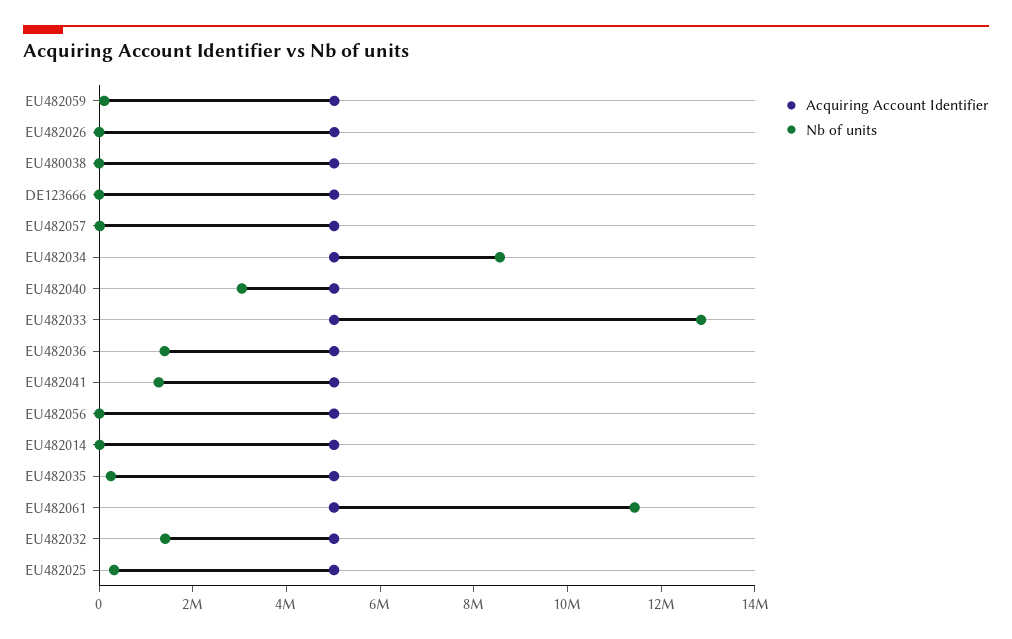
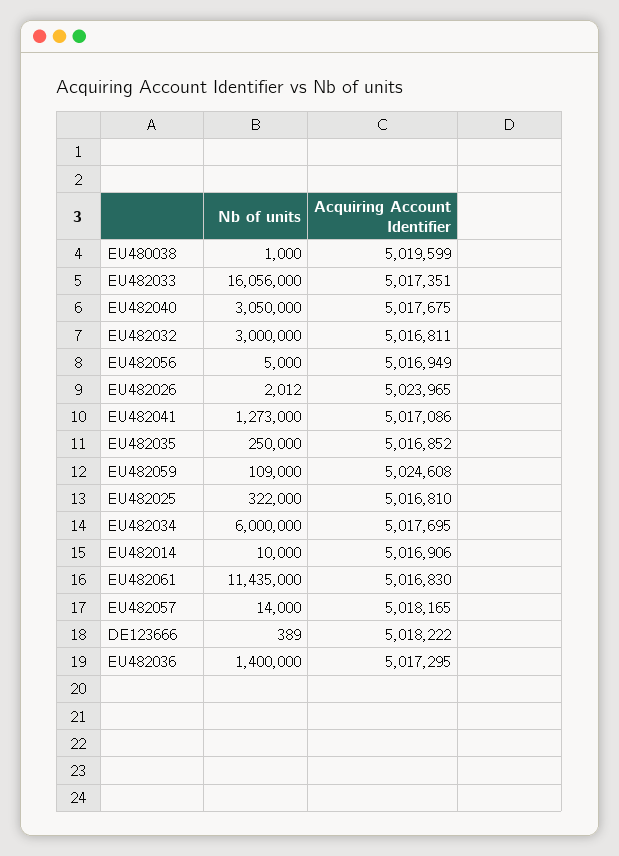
Nb of units, EU482034: 8500000 -> 6000000
Nb of units, EU482033: 13000000 -> 16056000
Nb of units, EU482032: 1500000 -> 3000000

